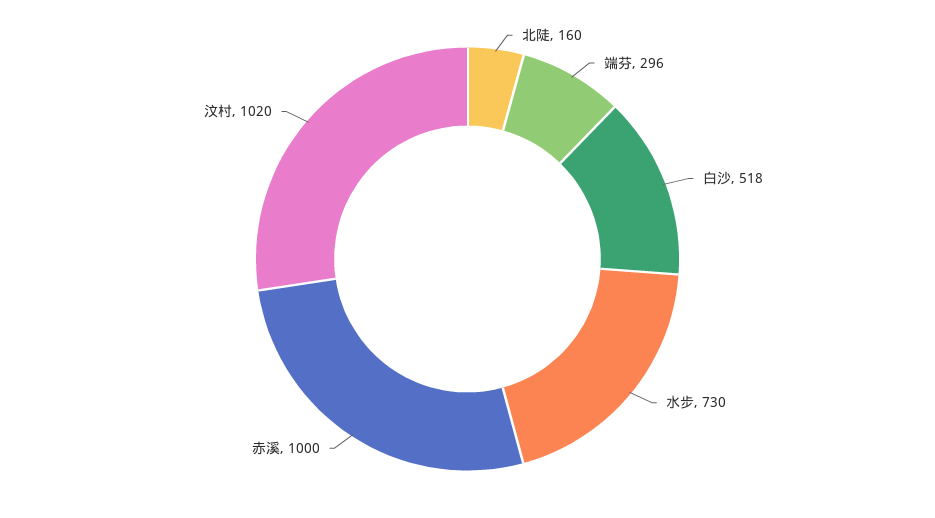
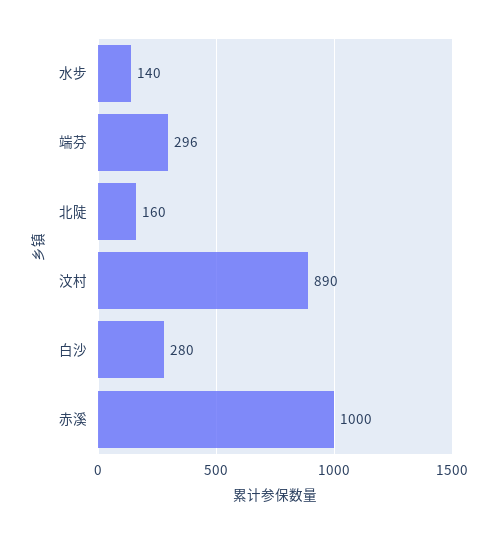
白沙: 518 -> 280
水步: 730 -> 140
汶村: 1020 -> 890

